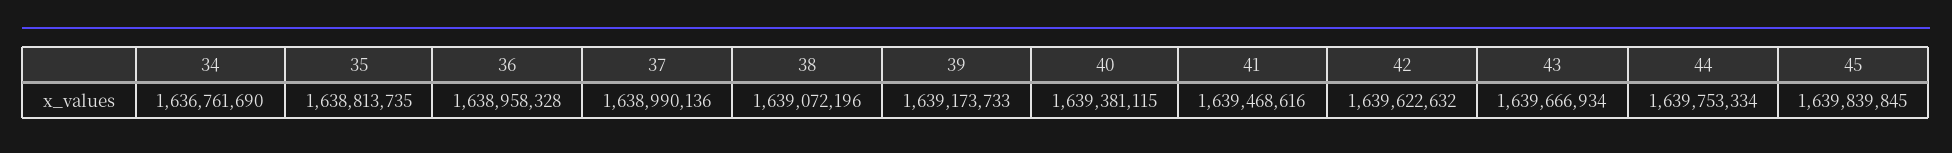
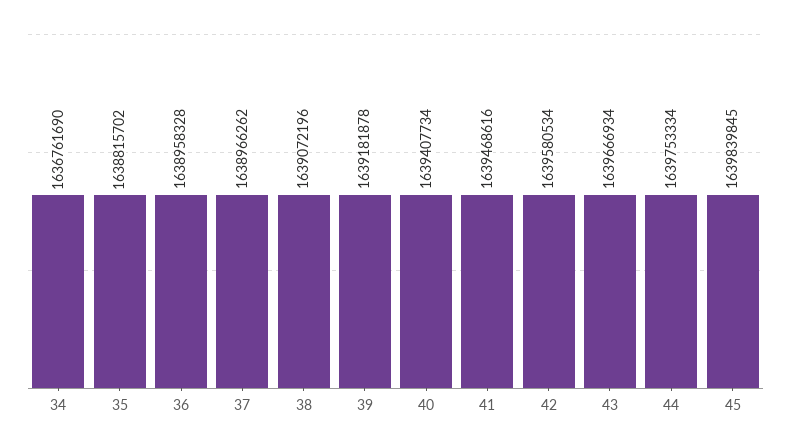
35: 1638813735 -> 1638815702
37: 1638990136 -> 1638966262
39: 1639173733 -> 1639181878
40: 1639381115 -> 1639407734
42: 1639622632 -> 1639580534

